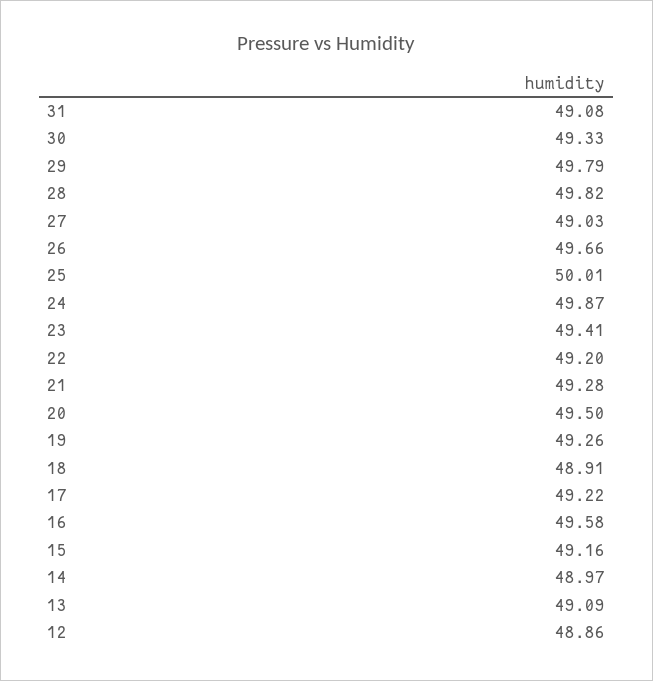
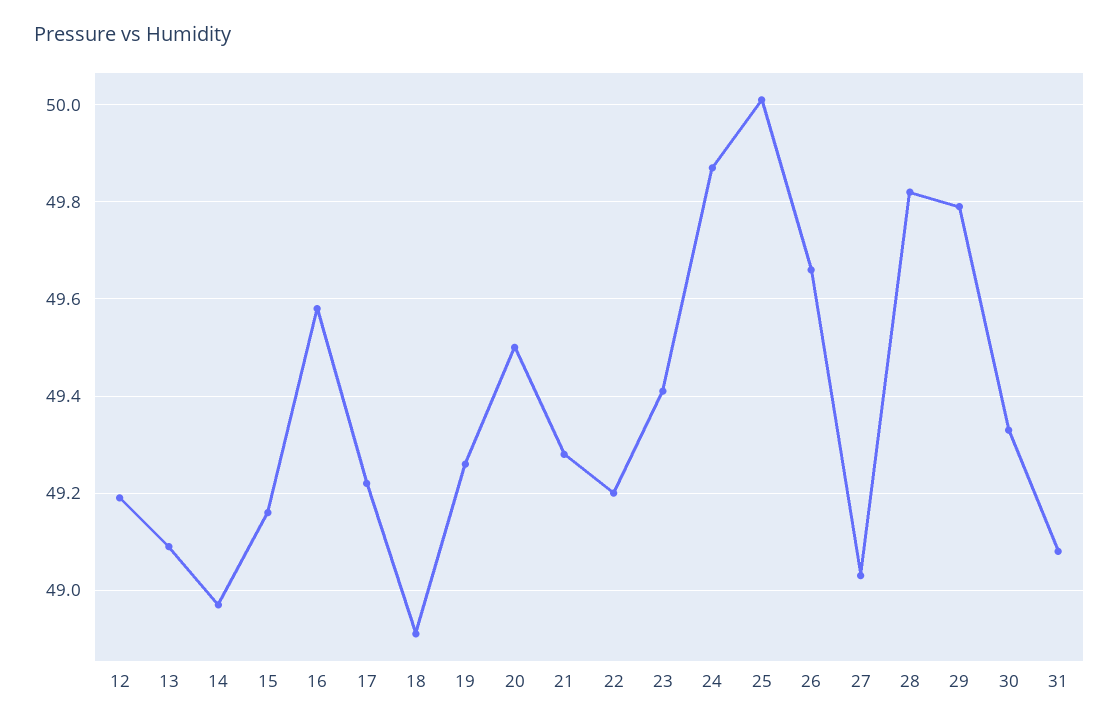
12: 48.86 -> 49.2

